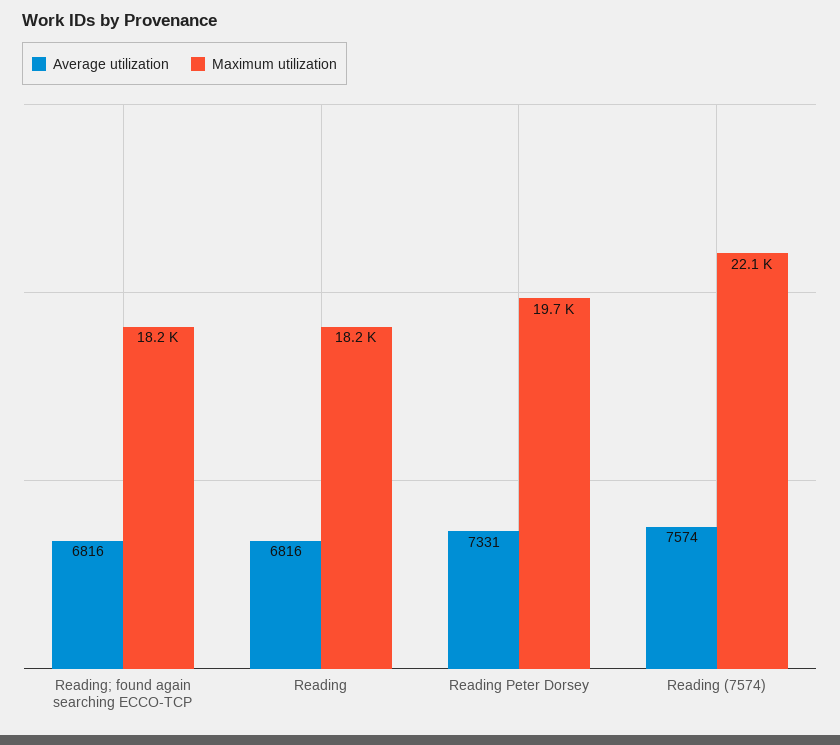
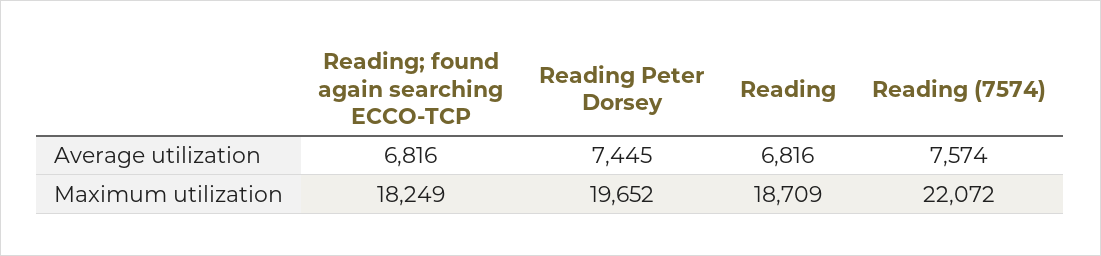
Maximum utilization, Reading: 18200 -> 18709
Average utilization, Reading Peter Dorsey: 7331 -> 7445

